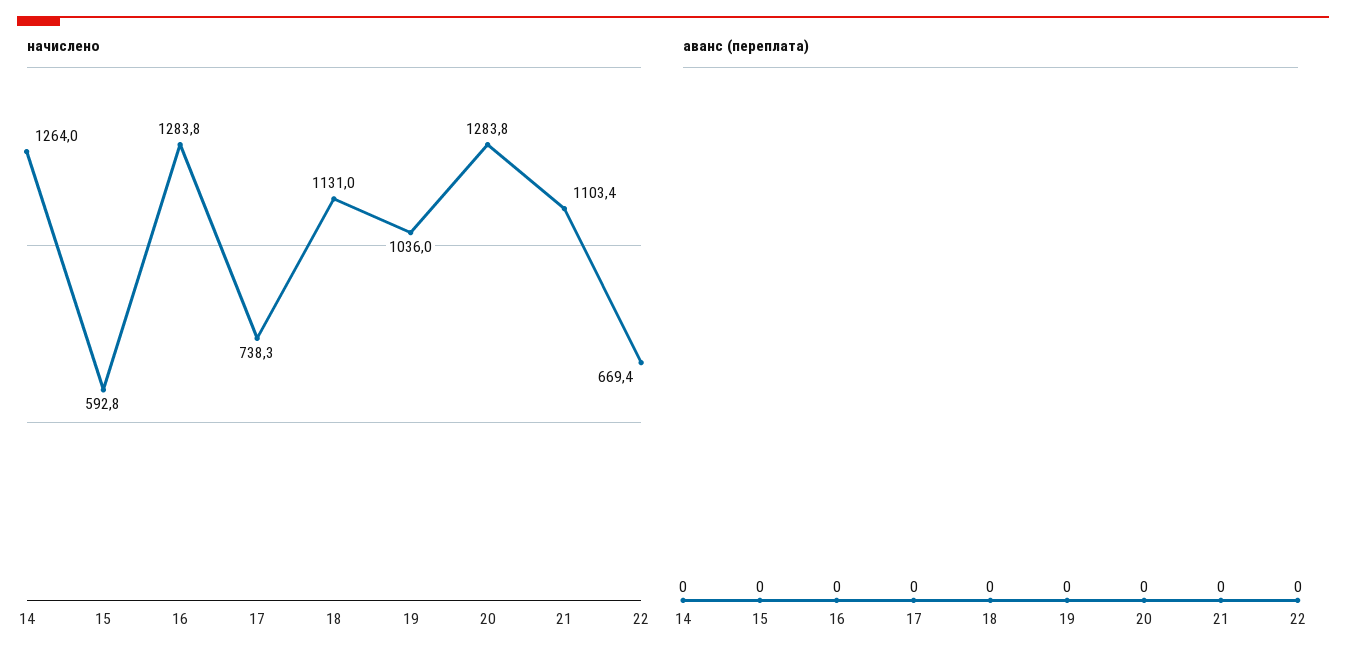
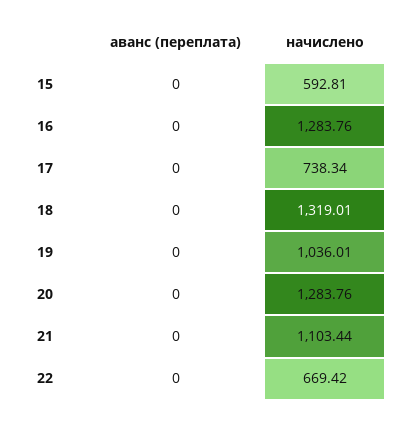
начислено, 14: 1264 -> none
начислено, 18: 1131 -> 1319.01
аванс (переплата), 14: 0 -> none

